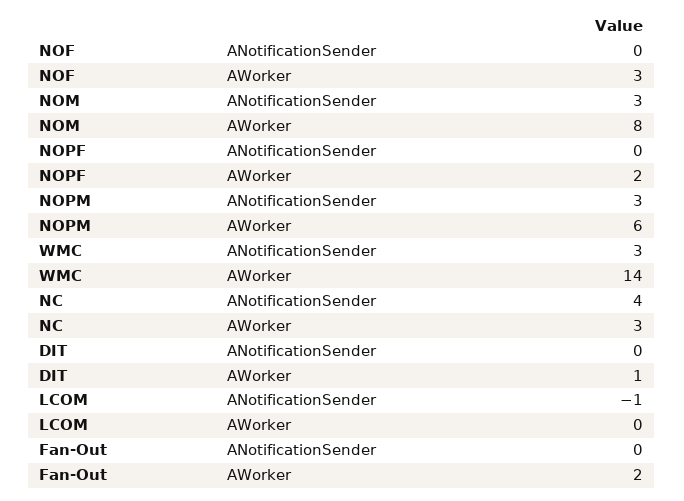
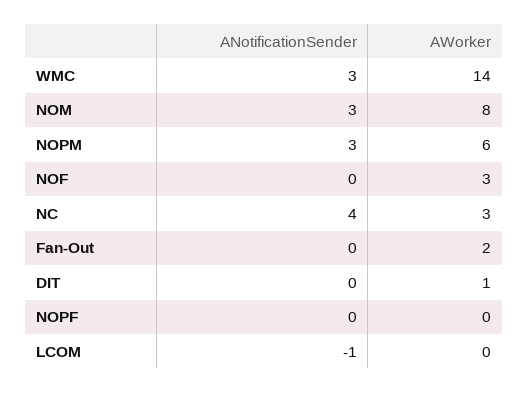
NOPF, AWorker: 2 -> 0

